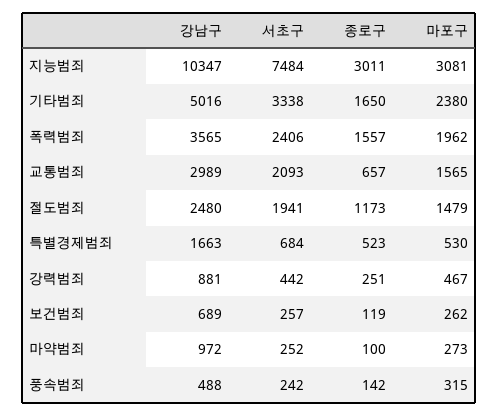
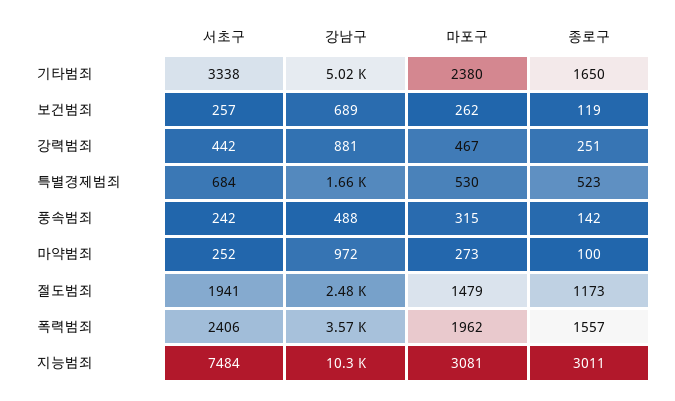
강남구, 교통범죄: 2989 -> none
서초구, 교통범죄: 2093 -> none
종로구, 교통범죄: 657 -> none
마포구, 교통범죄: 1565 -> none

